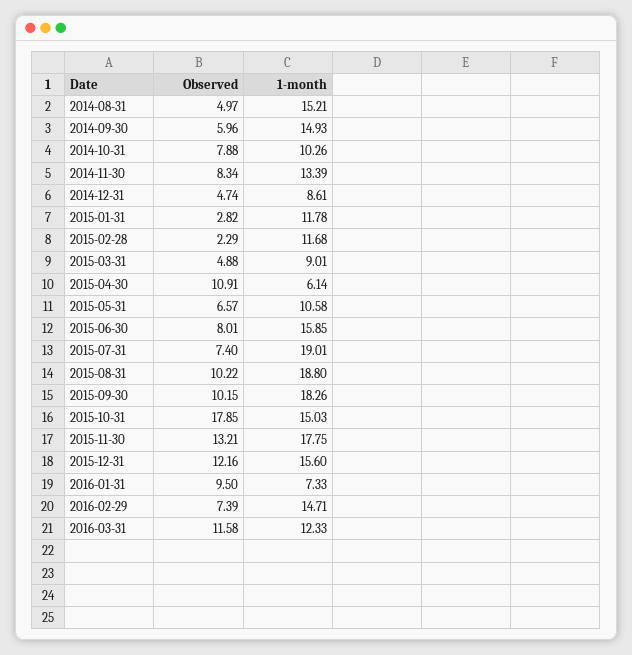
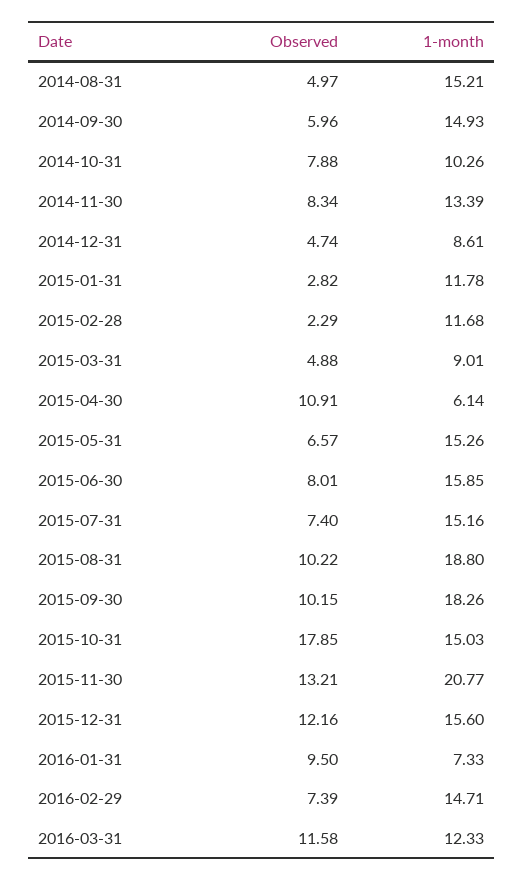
1-month, 2015-05-31: 10.58 -> 15.26
1-month, 2015-07-31: 19.01 -> 15.16
1-month, 2015-11-30: 17.75 -> 20.77

